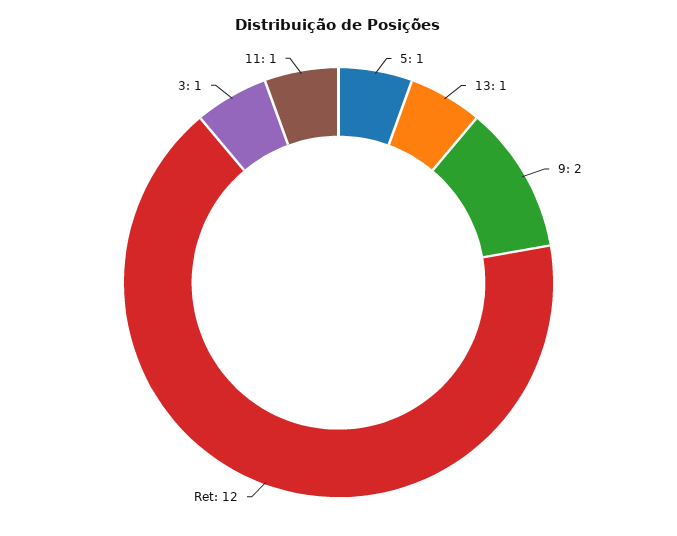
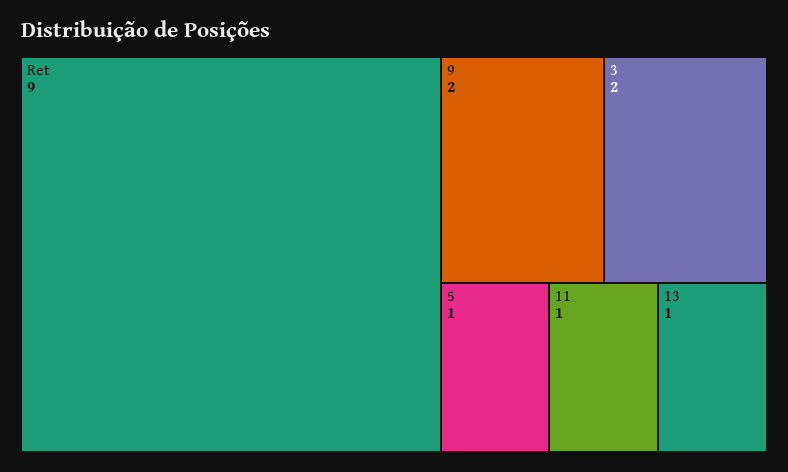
Ret: 12 -> 9
3: 1 -> 2

